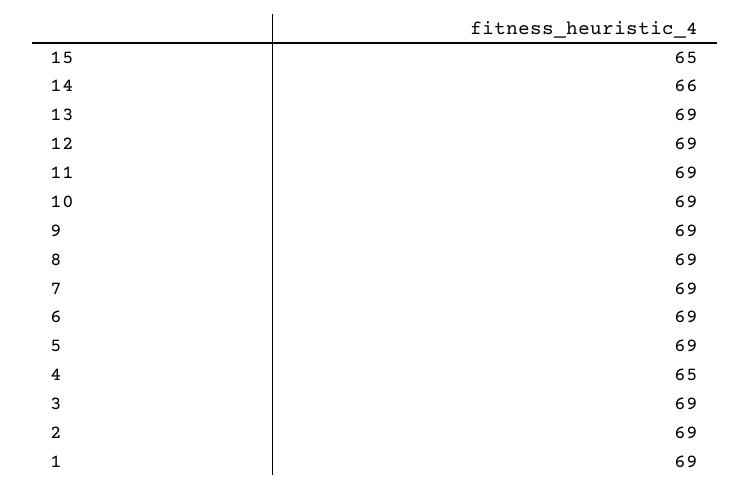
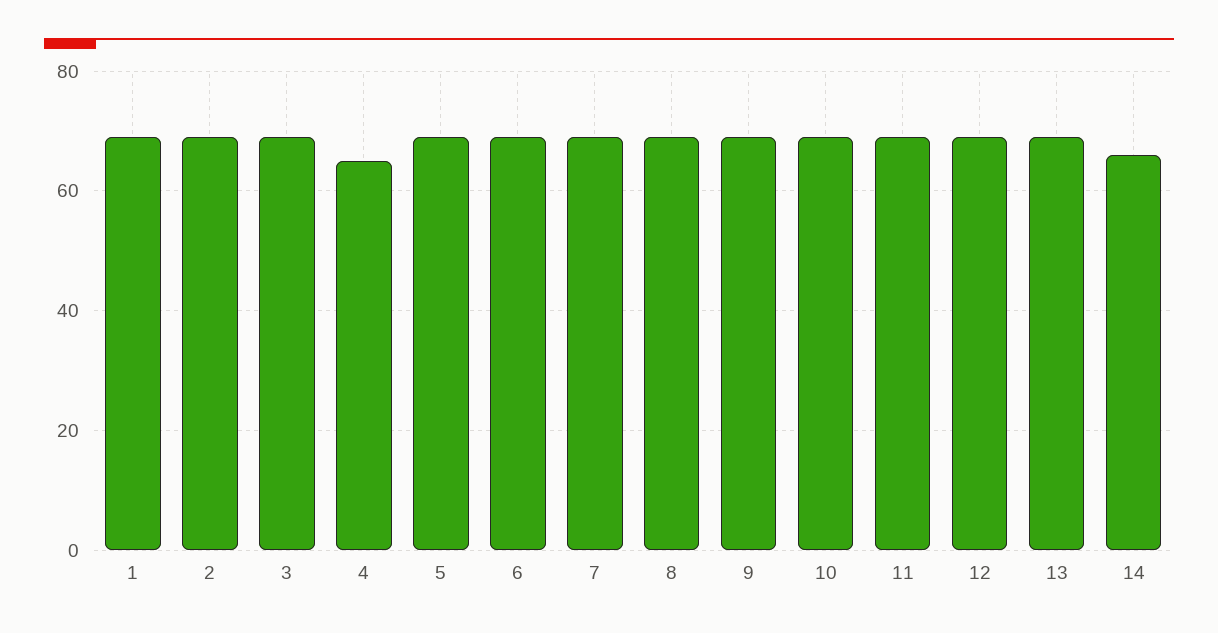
15: 65 -> none

